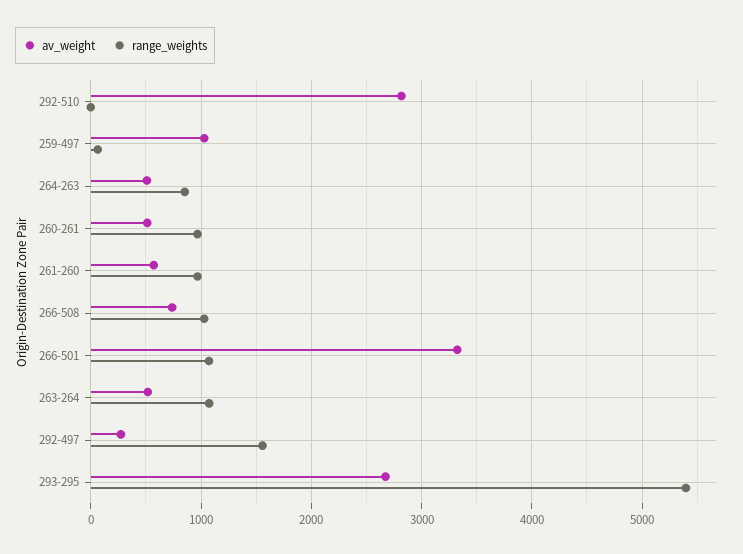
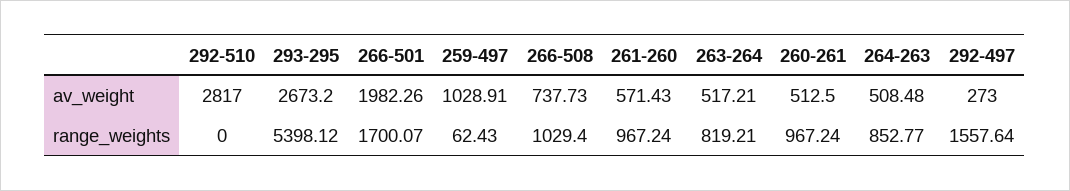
av_weight, 266-501: 3300 -> 1982.26
range_weights, 266-501: 1100 -> 1700.07
range_weights, 263-264: 1100 -> 819.21

